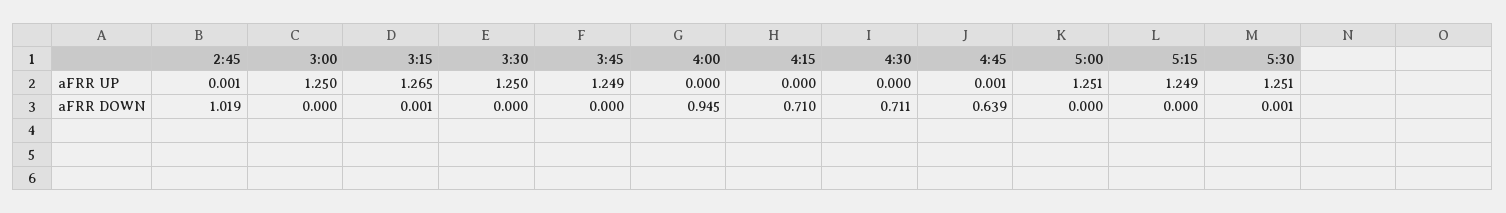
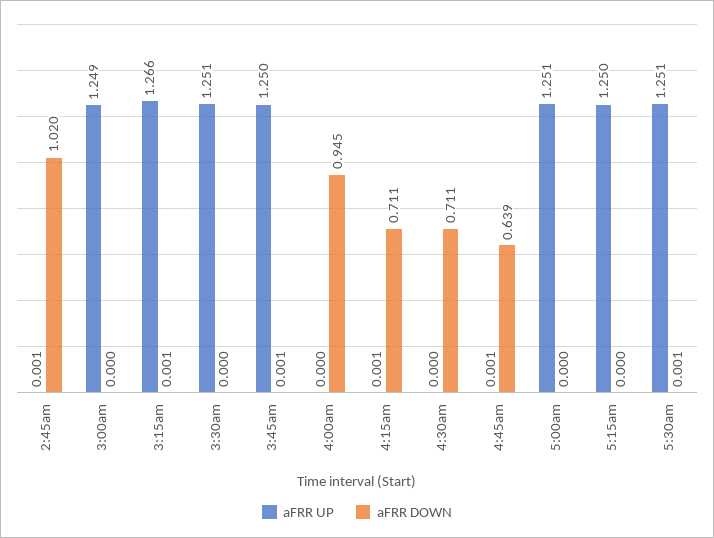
aFRR UP, 3:00: 1.25 -> 1.249
aFRR UP, 3:15: 1.265 -> 1.266
aFRR UP, 3:30: 1.25 -> 1.251
aFRR UP, 3:45: 1.249 -> 1.25
aFRR UP, 4:15: 0 -> 0.001
aFRR UP, 5:15: 1.249 -> 1.25
aFRR DOWN, 2:45: 1.019 -> 1.02
aFRR DOWN, 3:45: 0 -> 0.001
aFRR DOWN, 4:15: 0.71 -> 0.711

